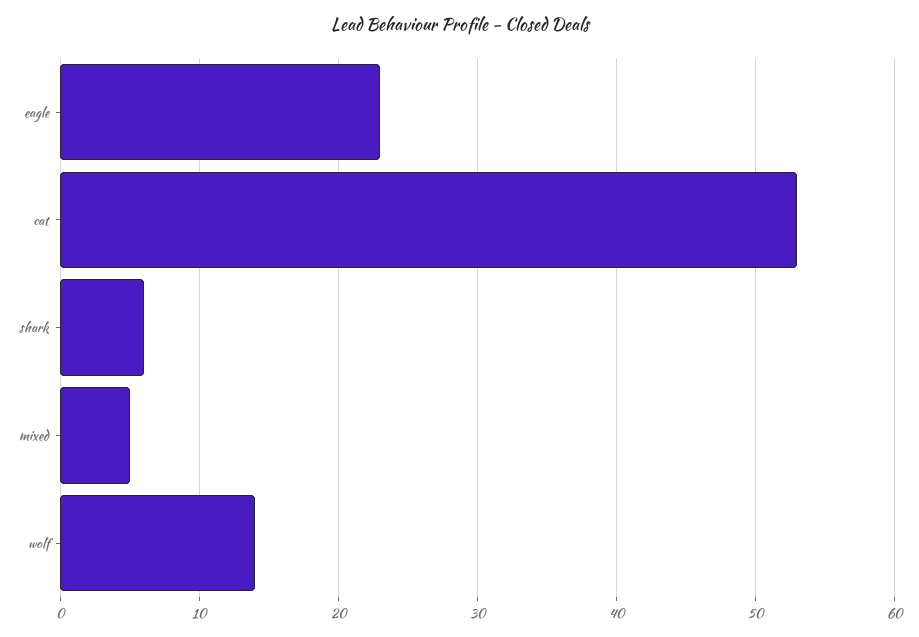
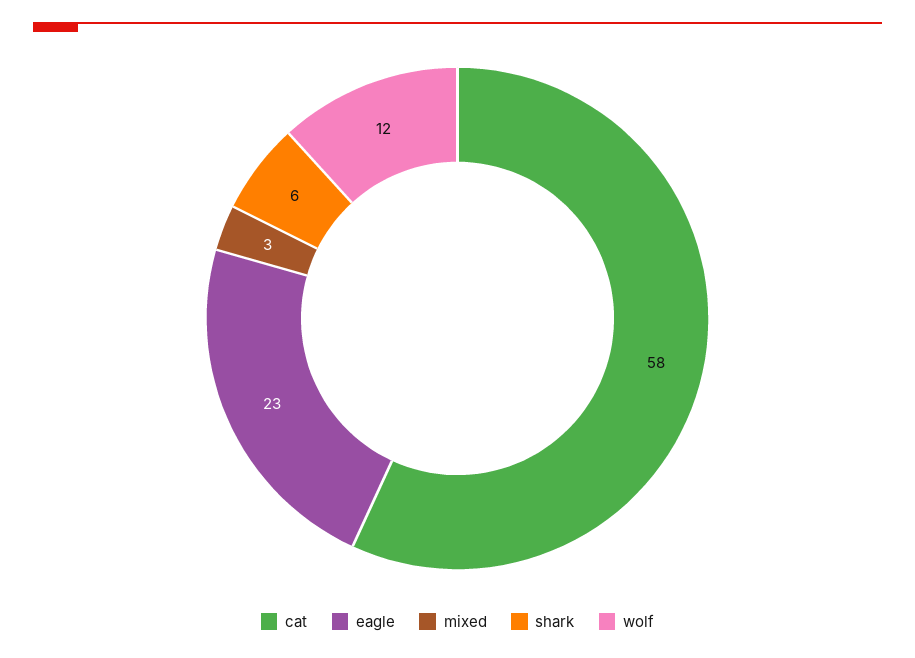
cat: 53 -> 58
mixed: 5 -> 3
wolf: 14 -> 12

